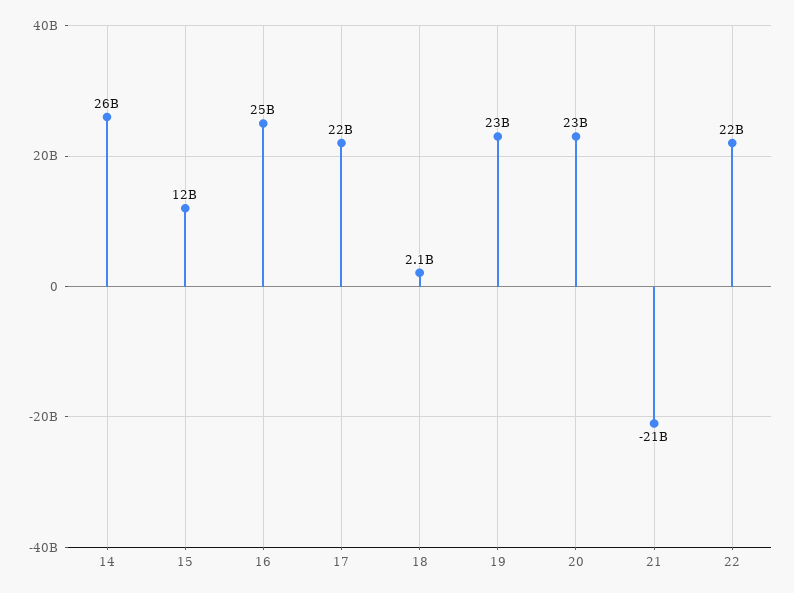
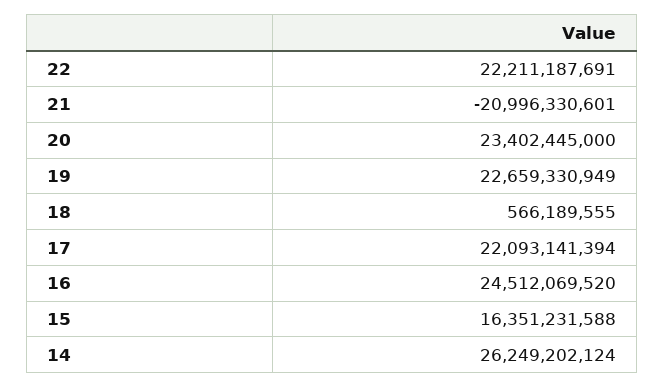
15: 12000000000 -> 16351231588
18: 2100000000 -> 566189555

